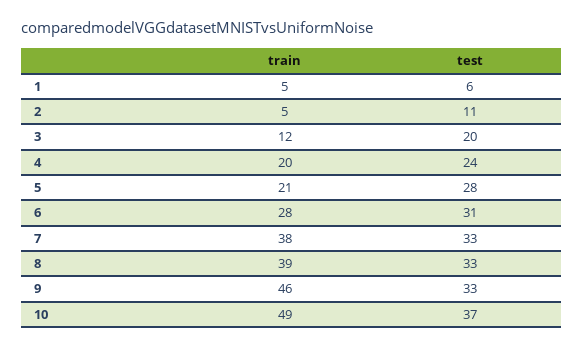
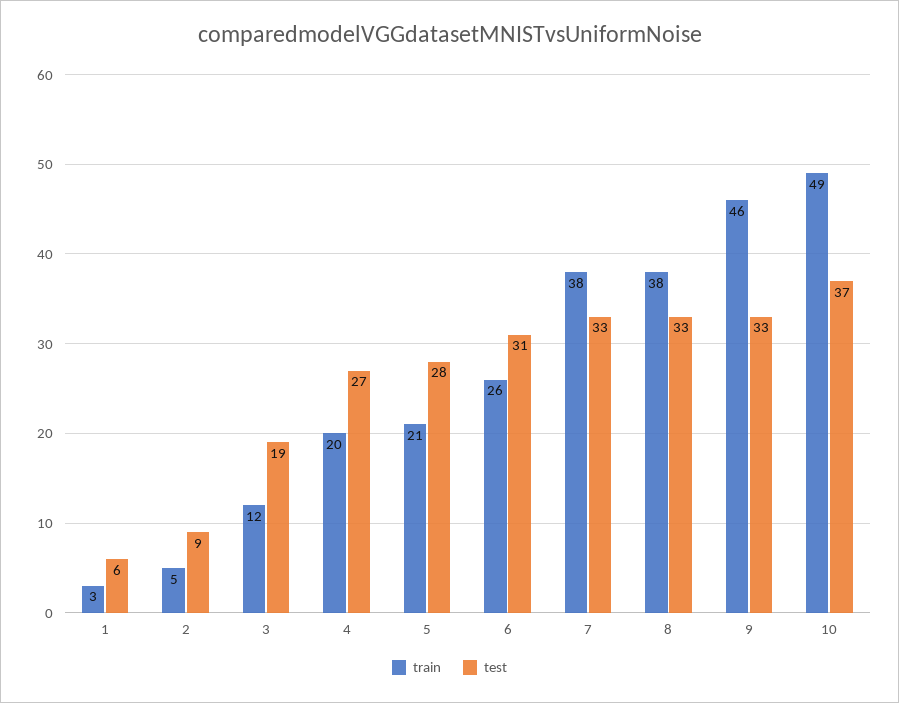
train, 1: 5 -> 3
test, 2: 11 -> 9
test, 3: 20 -> 19
test, 4: 24 -> 27
train, 6: 28 -> 26
train, 8: 39 -> 38

